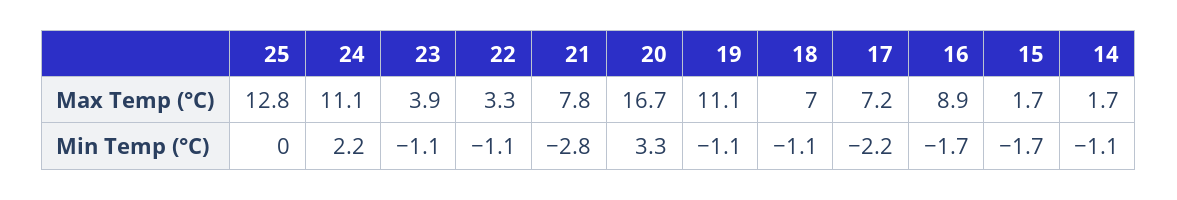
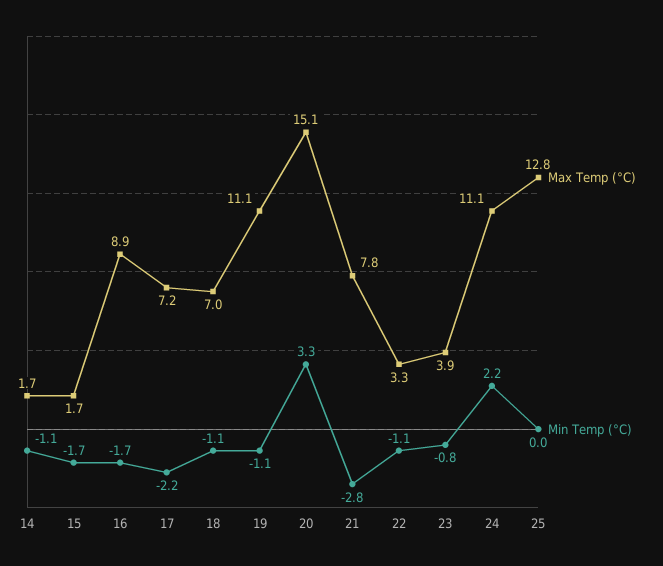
Max Temp (°C), 20: 16.7 -> 15.1
Min Temp (°C), 23: -1.1 -> -0.8

